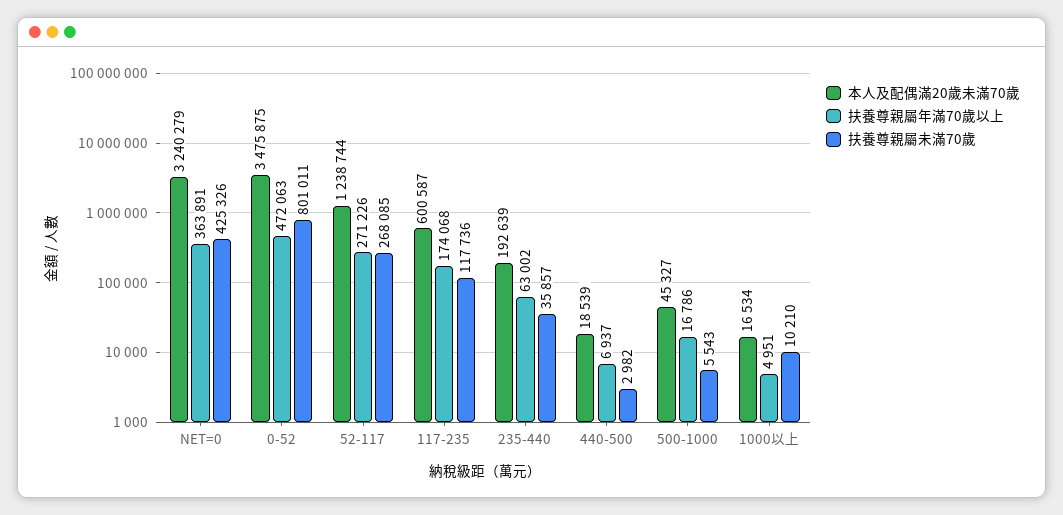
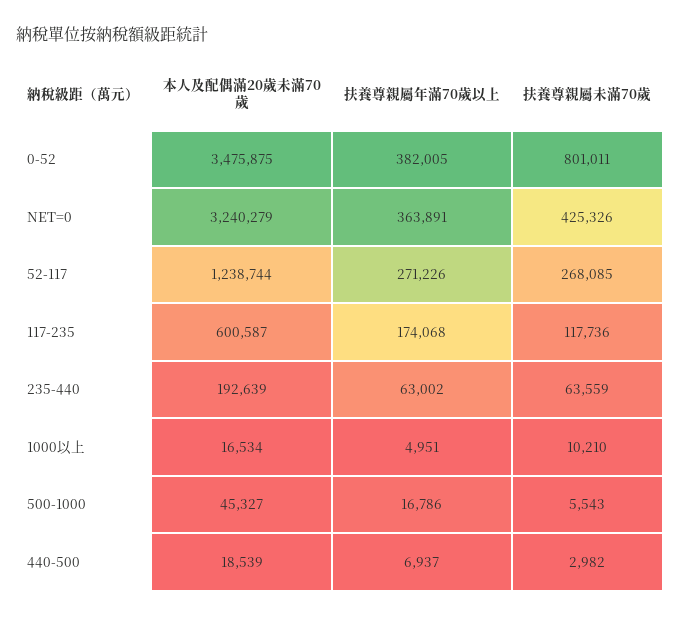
扶養尊親屬年滿70歲以上, 0-52: 472063 -> 382005
扶養尊親屬未滿70歲, 235-440: 35857 -> 63559

